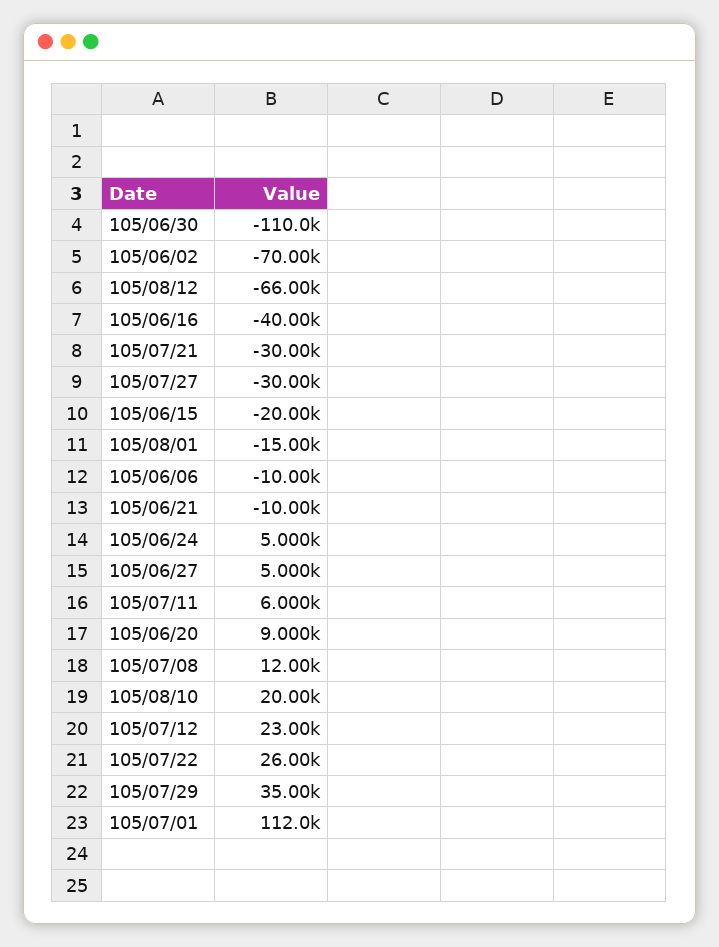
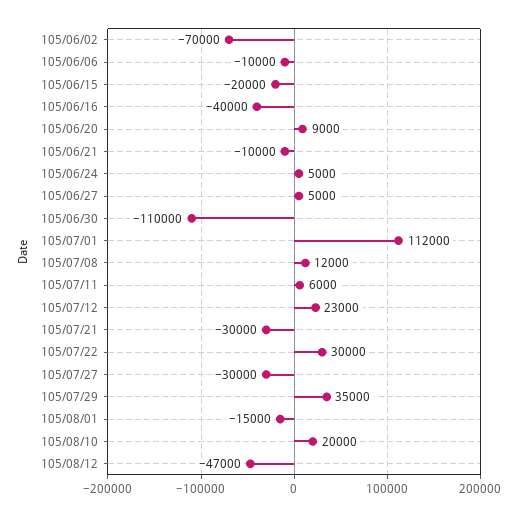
105/08/12: -66000 -> -47000
105/07/22: 26000 -> 30000

